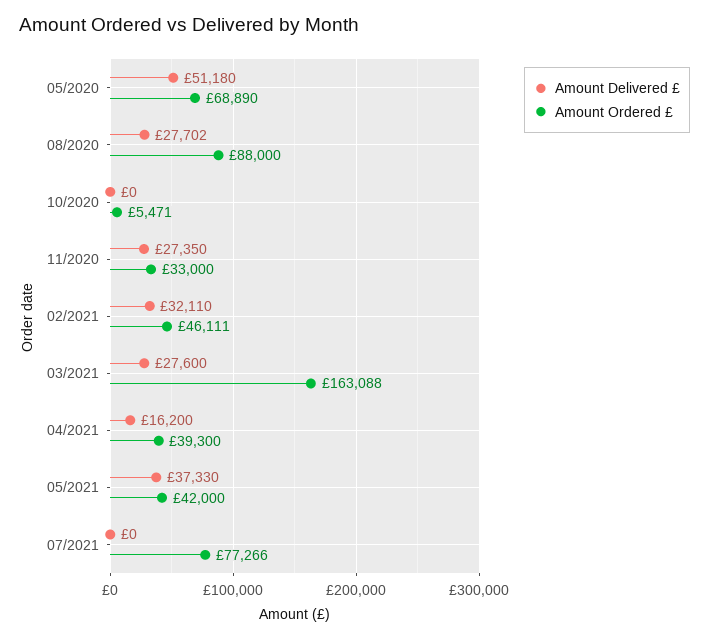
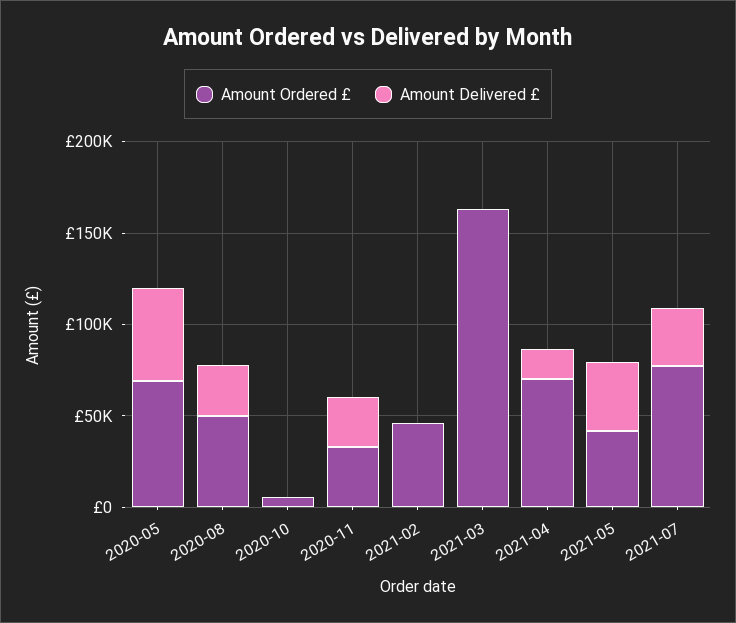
Amount Ordered £, 08/2020: 88000 -> 50000
Amount Delivered £, 02/2021: 32110 -> 0
Amount Delivered £, 03/2021: 27600 -> 0
Amount Ordered £, 04/2021: 39300 -> 70000
Amount Delivered £, 07/2021: 0 -> 30000

